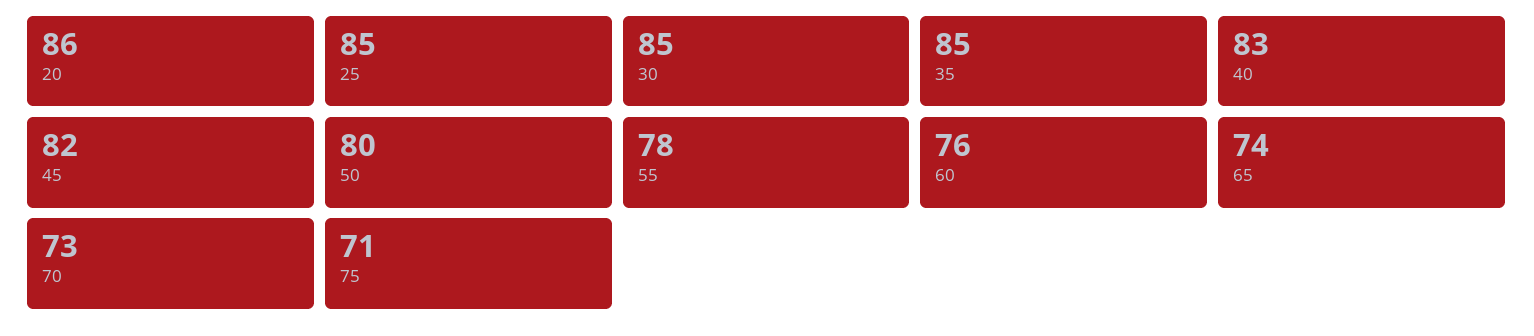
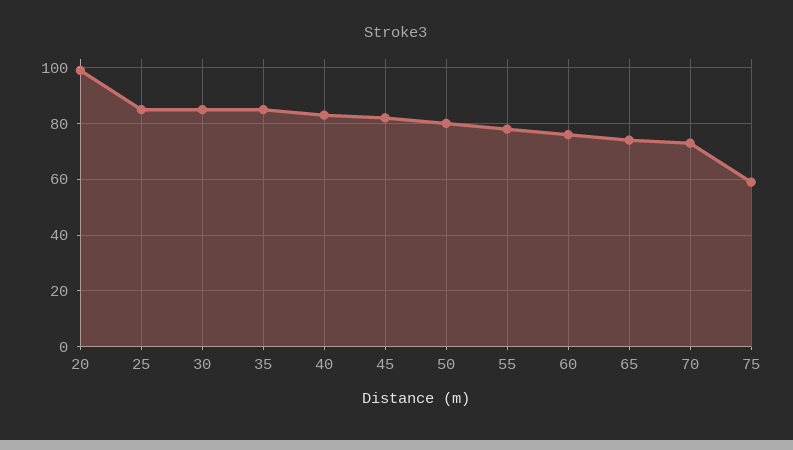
20: 86 -> 100
75: 71 -> 60

